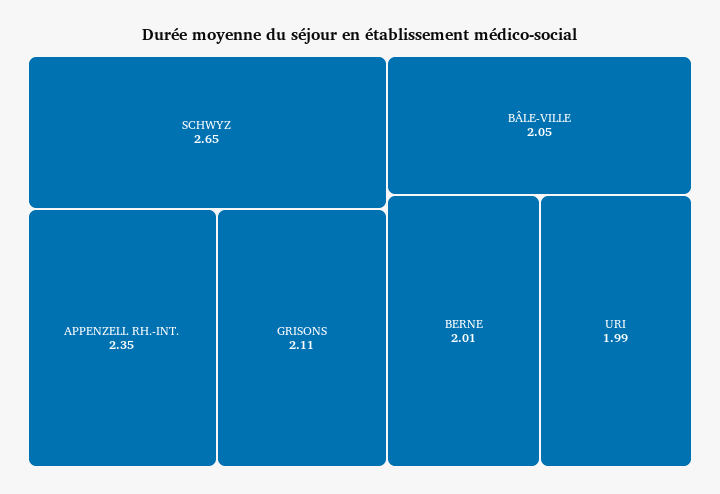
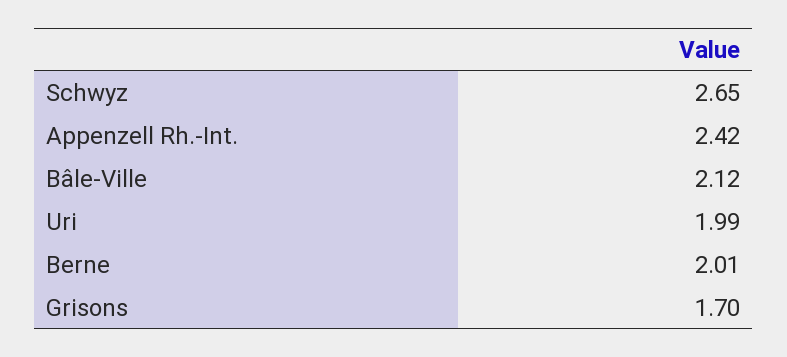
APPENZELL RH.-INT.: 2.35 -> 2.42
GRISONS: 2.11 -> 1.7
BÂLE-VILLE: 2.05 -> 2.12

